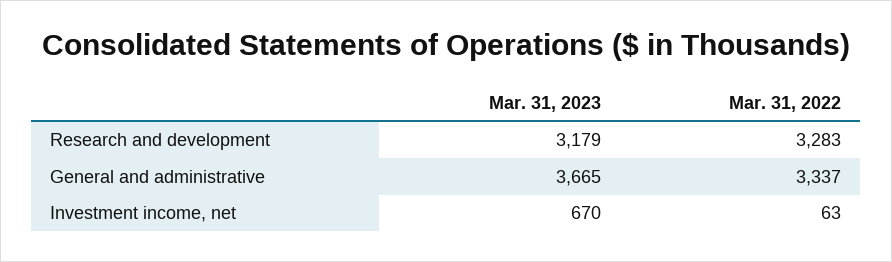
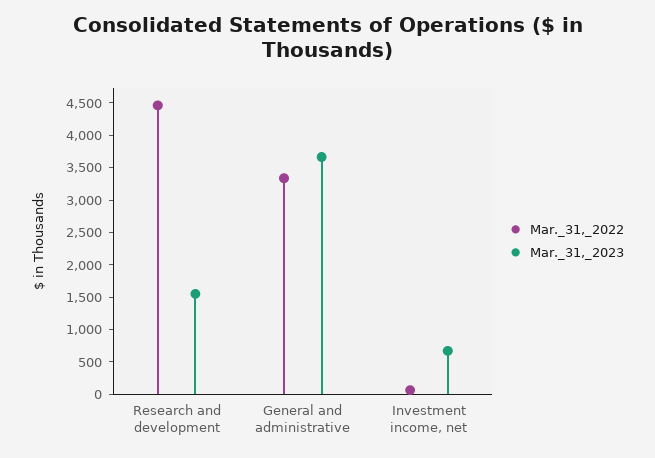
Mar. 31, 2023, Research and development: 3179 -> 1500
Mar. 31, 2022, Research and development: 3283 -> 4500

